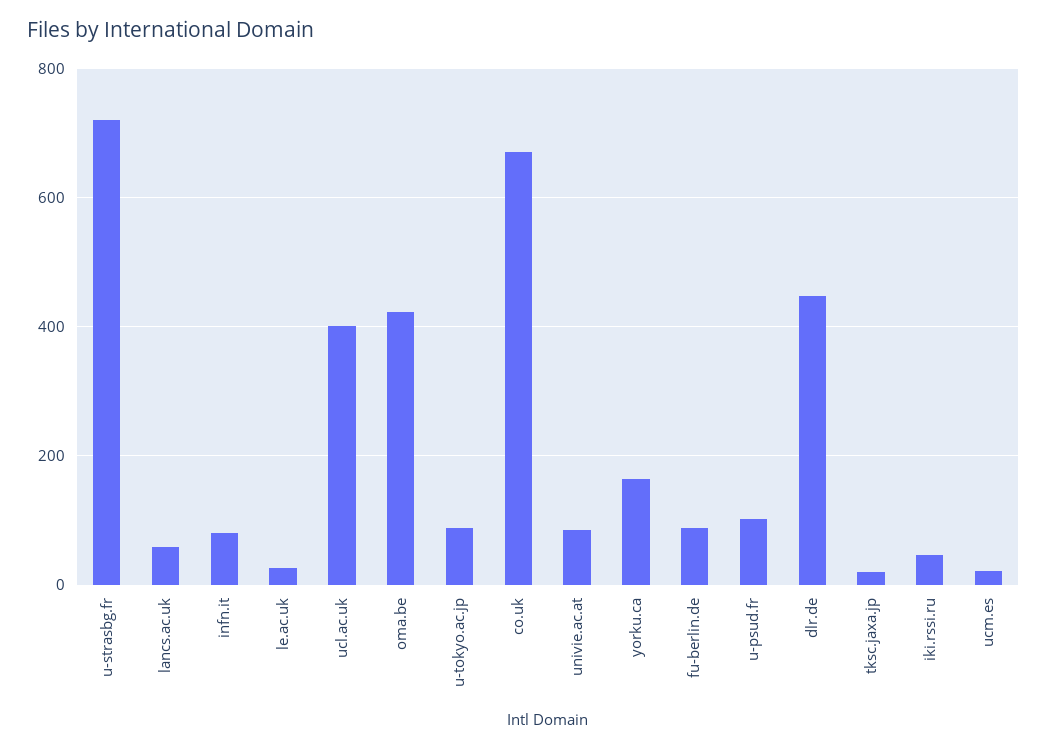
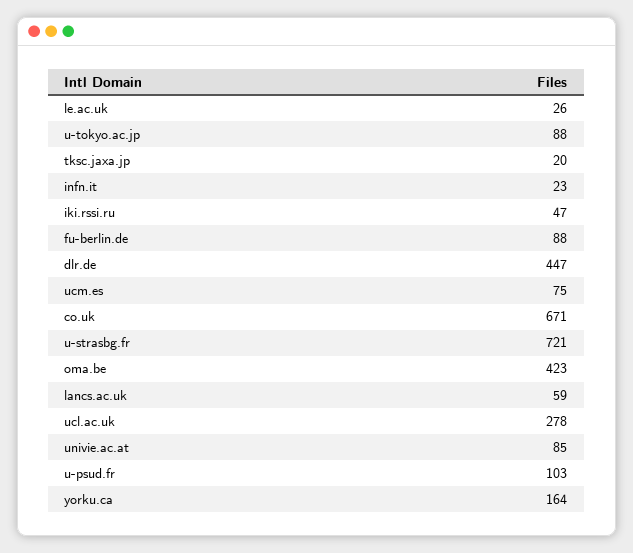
infn.it: 80 -> 23
ucl.ac.uk: 400 -> 278
ucm.es: 20 -> 75

